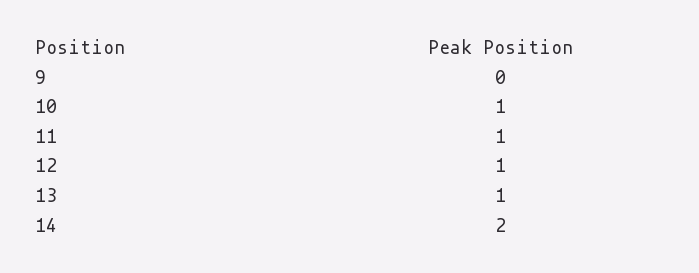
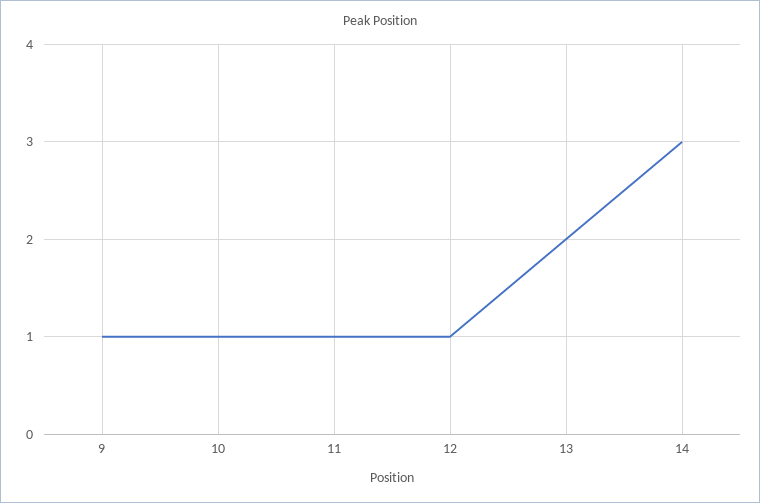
9: 0 -> 1
13: 1 -> 2
14: 2 -> 3

